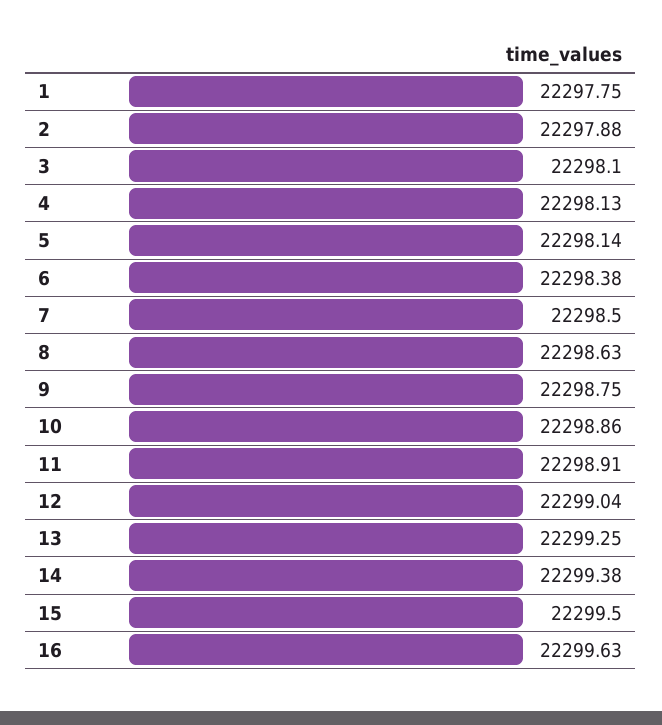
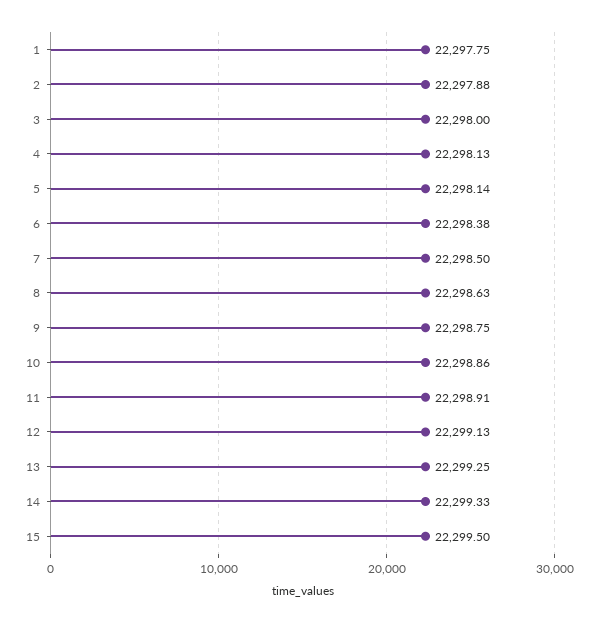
3: 22298.1 -> 22298
12: 22299.04 -> 22299.13
14: 22299.38 -> 22299.33
16: 22299.63 -> none

